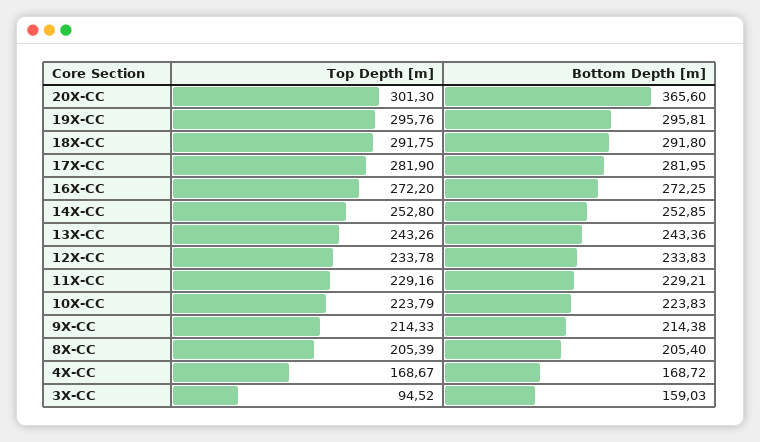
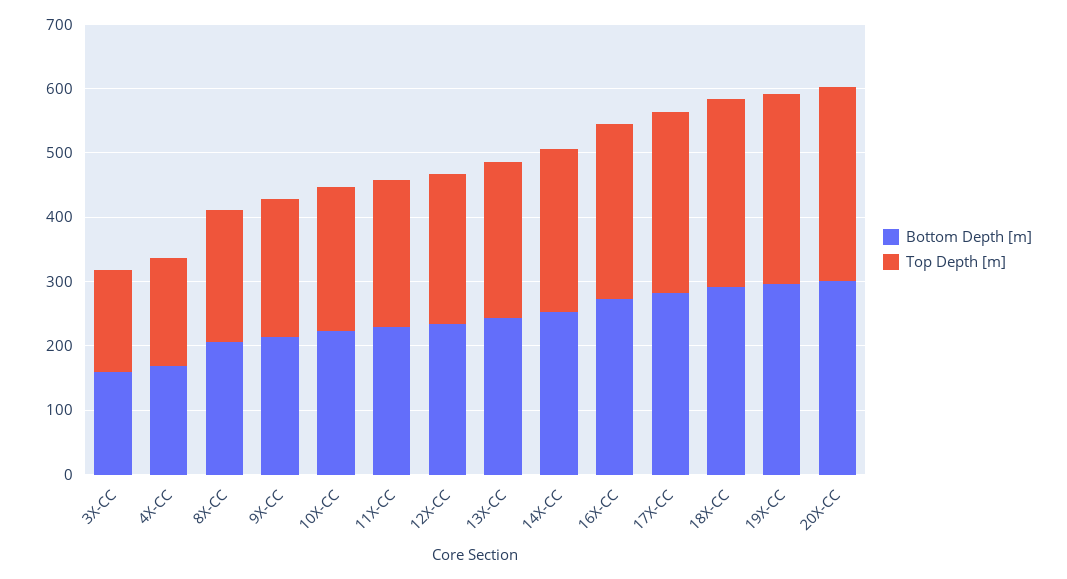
Bottom Depth [m], 20X-CC: 365.6 -> 300
Top Depth [m], 3X-CC: 94.52 -> 160

